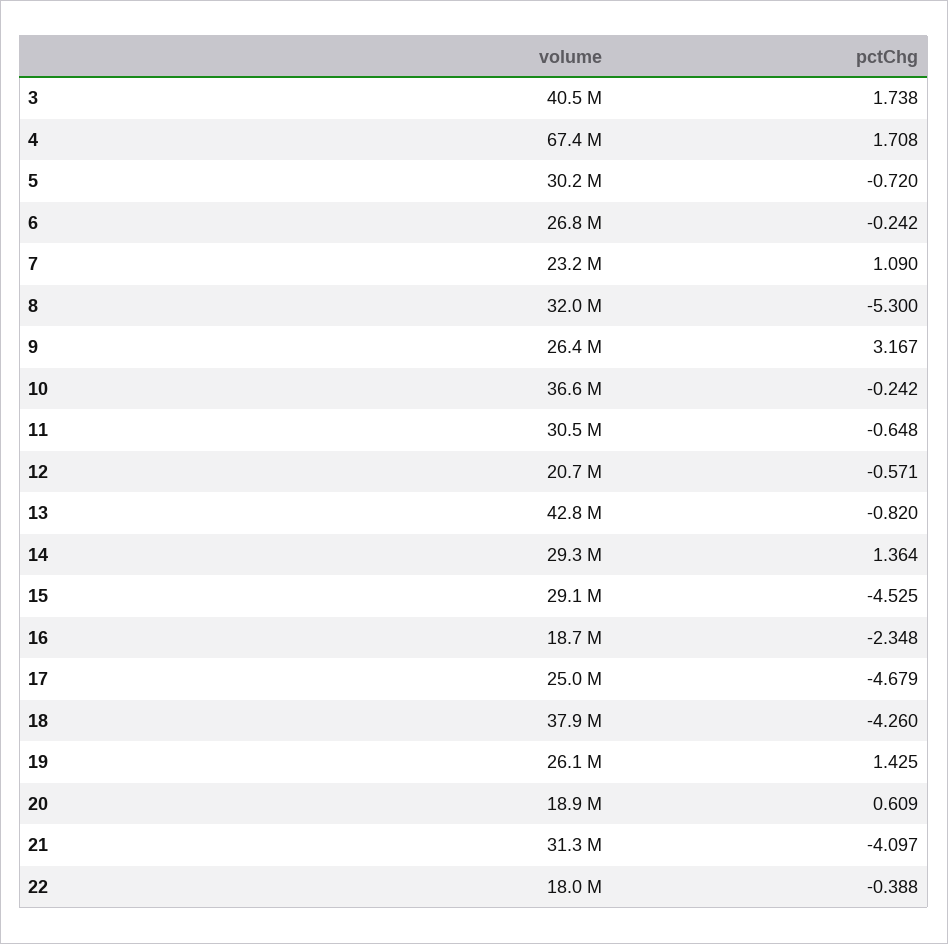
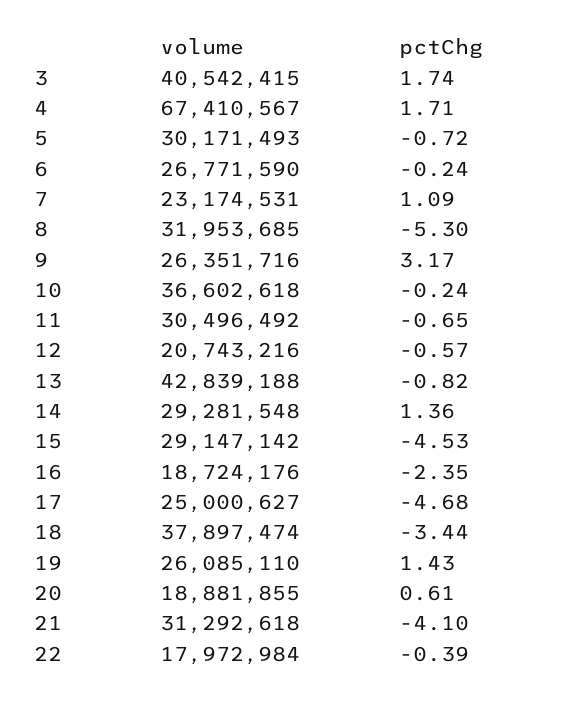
pctChg, 18: -4.26 -> -3.44

